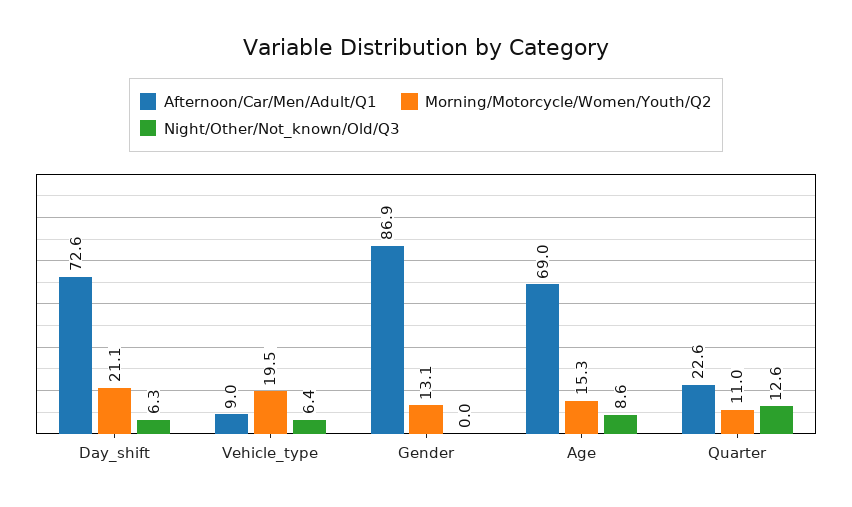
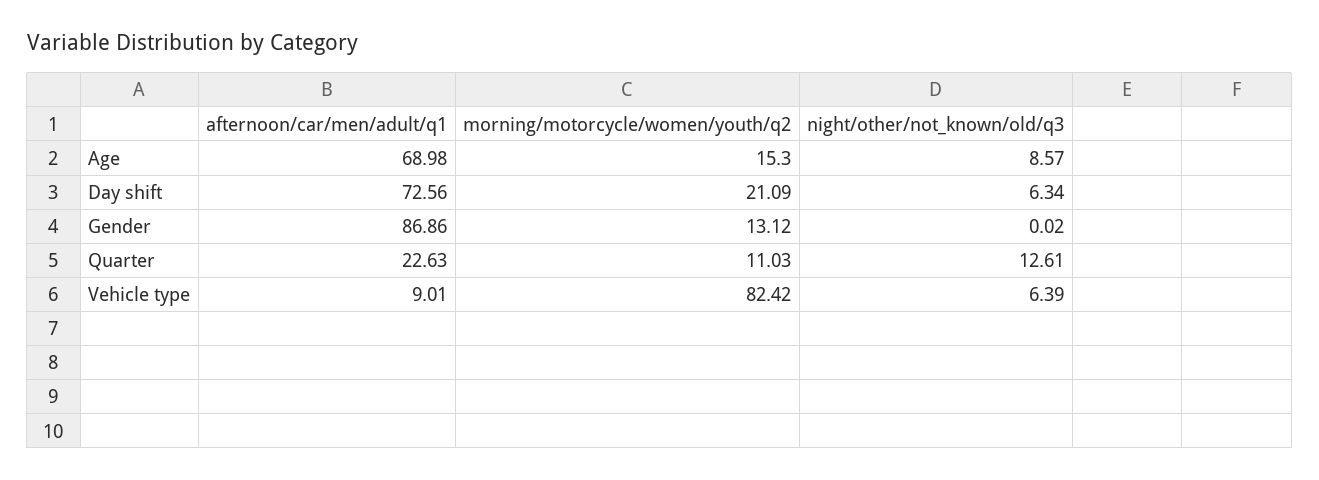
Morning/Motorcycle/Women/Youth/Q2, Vehicle_type: 19.5 -> 82.42

